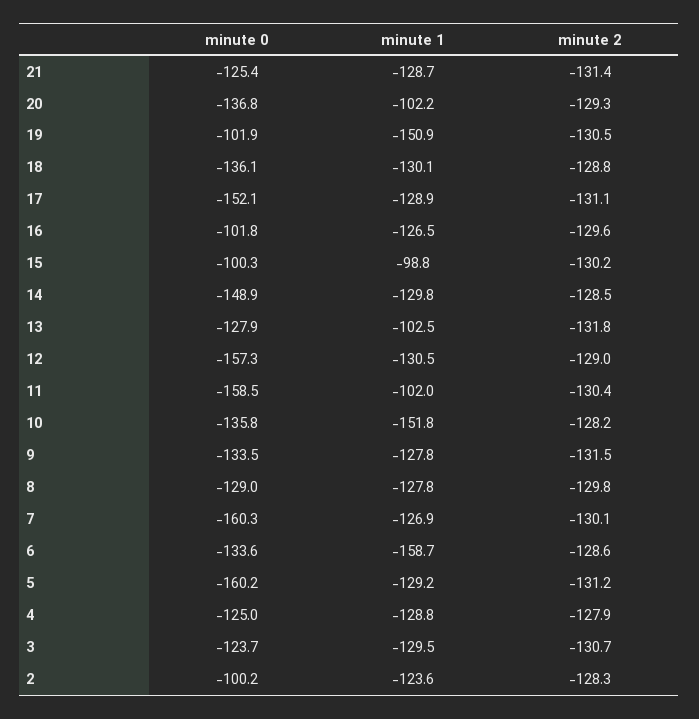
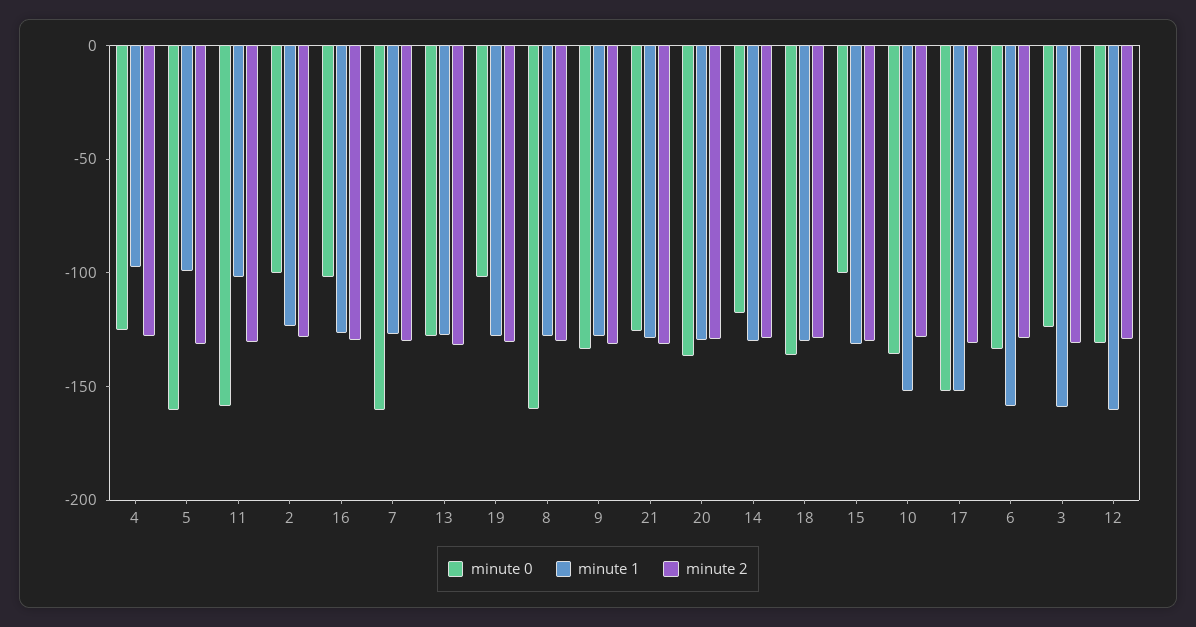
minute 1, 20: -102.2 -> -130
minute 1, 19: -150.9 -> -130
minute 1, 17: -128.9 -> -150
minute 1, 15: -98.8 -> -130
minute 0, 14: -148.9 -> -120
minute 1, 13: -102.5 -> -130
minute 0, 12: -157.3 -> -130
minute 1, 12: -130.5 -> -160
minute 0, 8: -129 -> -160
minute 1, 5: -129.2 -> -100
minute 1, 4: -128.8 -> -100
minute 1, 3: -129.5 -> -160

